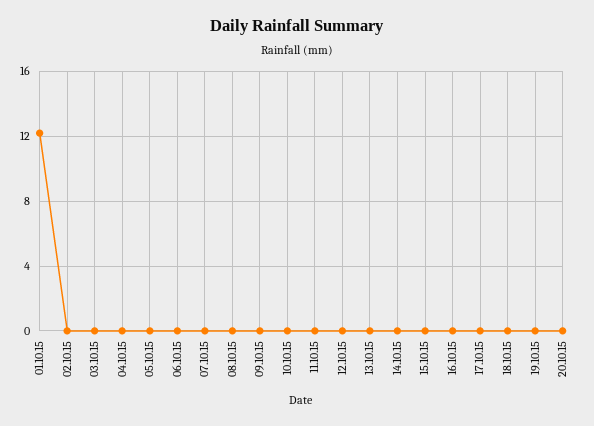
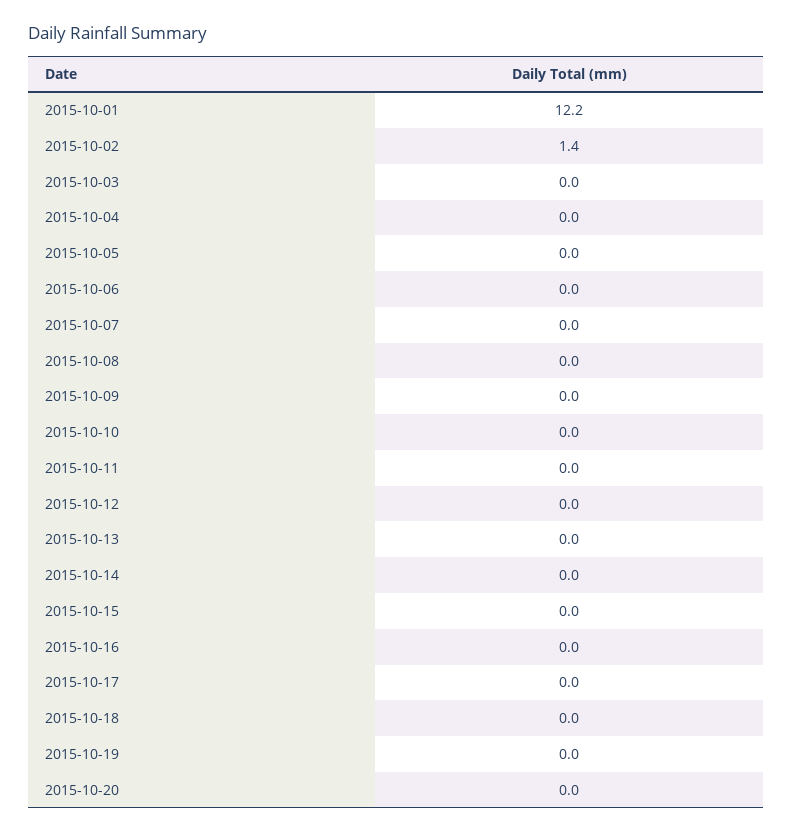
02.10.15: 0 -> 1.4

